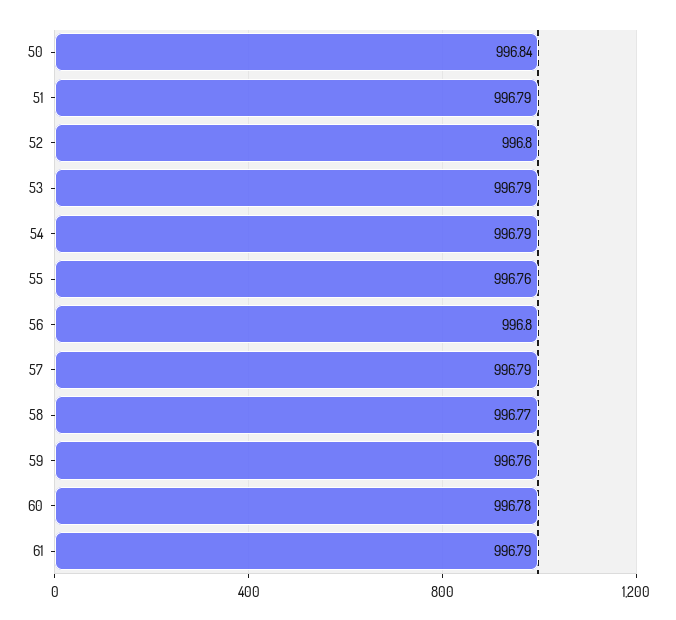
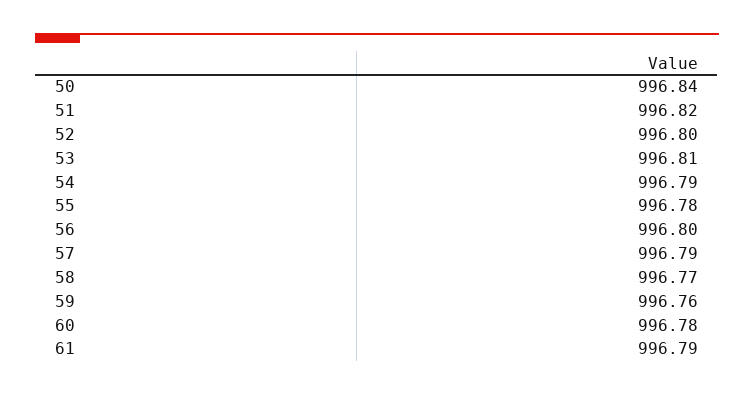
51: 996.79 -> 996.82
53: 996.79 -> 996.81
55: 996.76 -> 996.78

